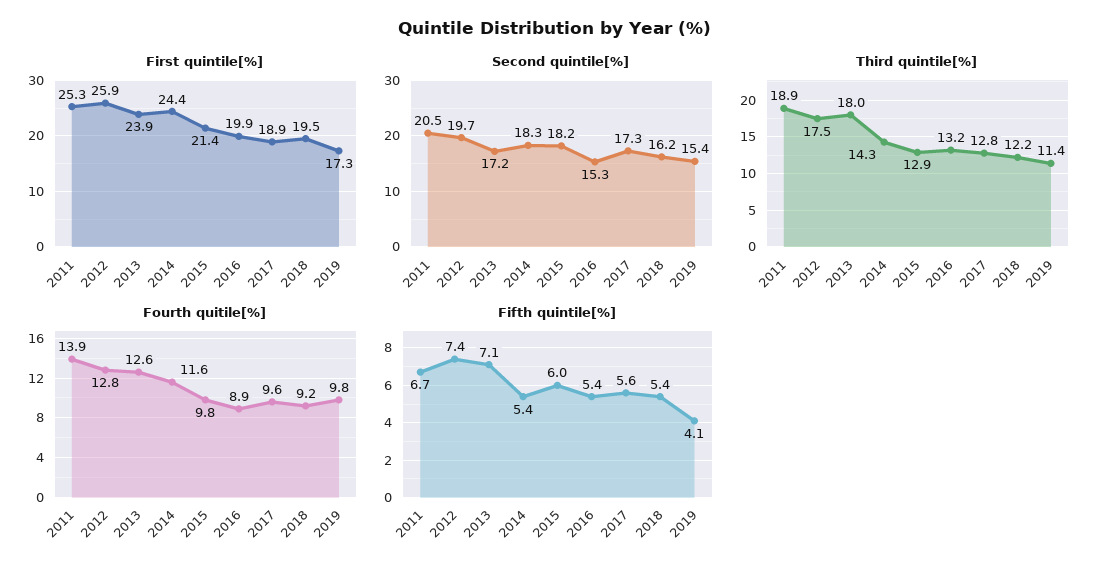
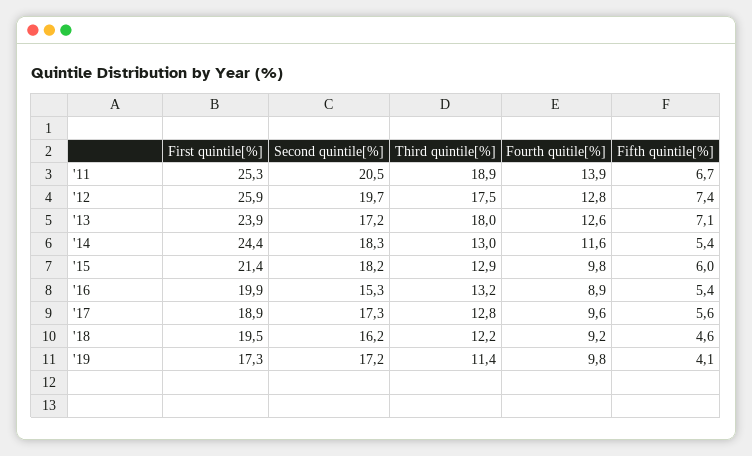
Second quintile[%], 2019: 15.4 -> 17.2
Third quintile[%], 2014: 14.3 -> 13
Fifth quintile[%], 2018: 5.4 -> 4.6

